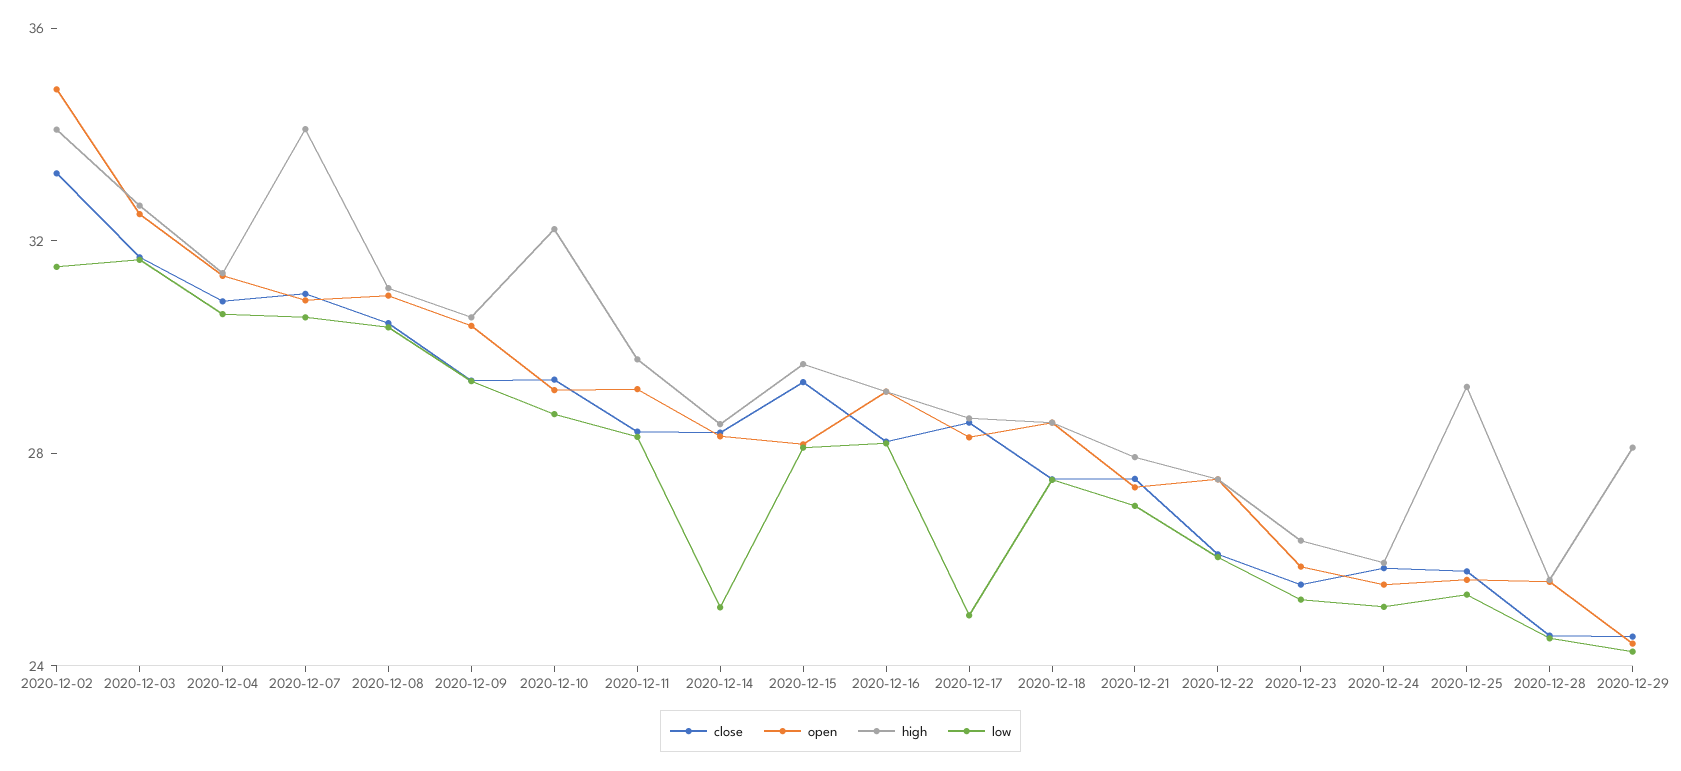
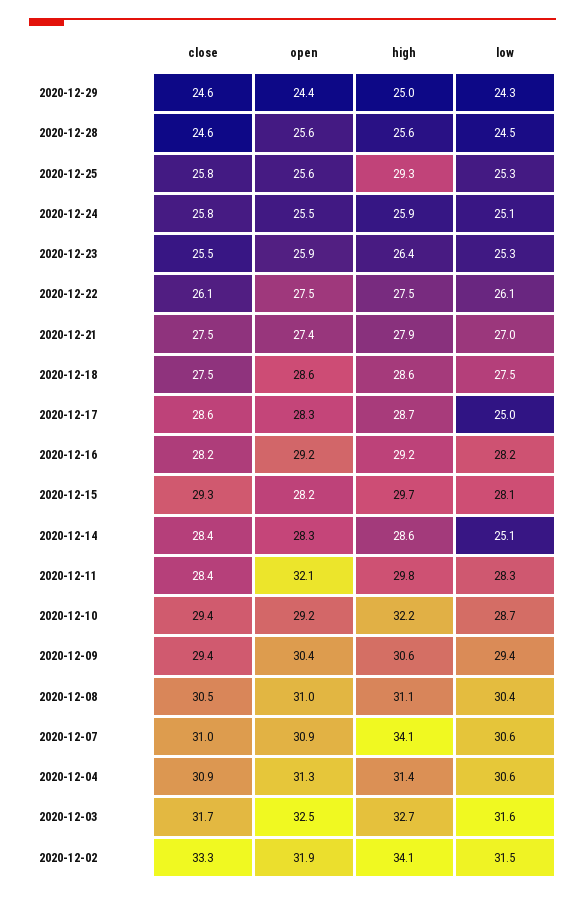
open, 2020-12-02: 35 -> 31.9
open, 2020-12-11: 29 -> 32.1
high, 2020-12-29: 28 -> 25

